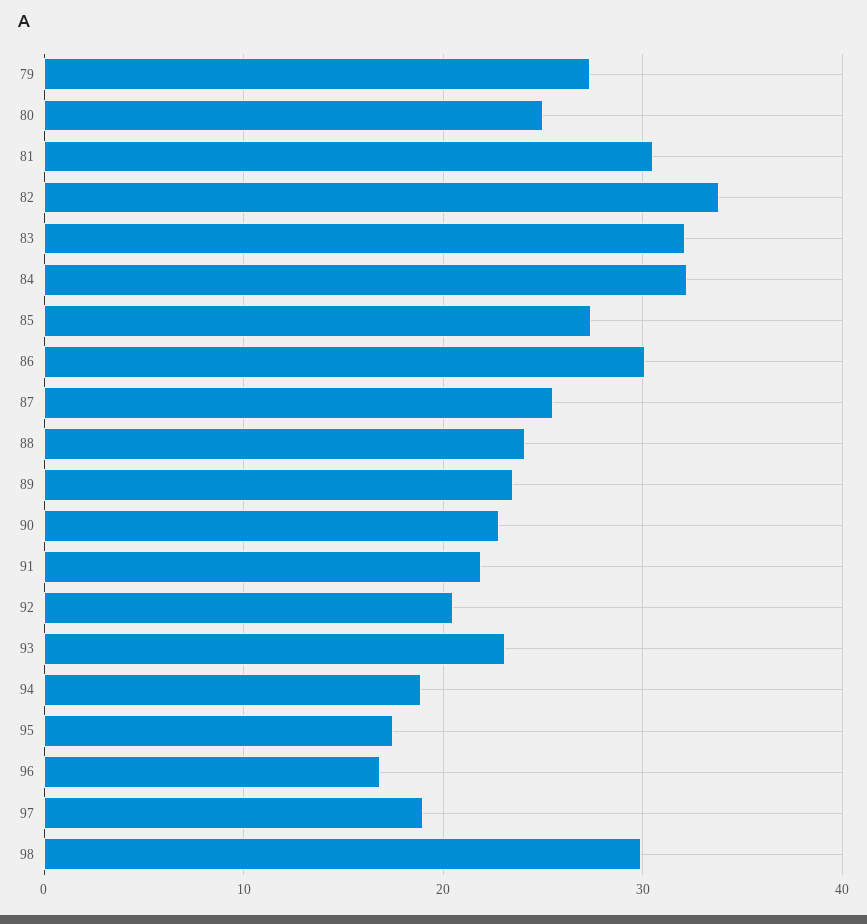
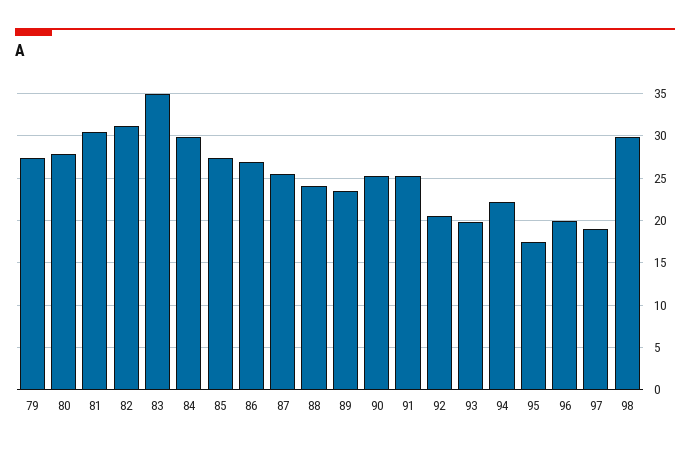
80: 25 -> 28
82: 34 -> 31
83: 32 -> 35
84: 32 -> 30
86: 30 -> 27
90: 23 -> 25
91: 22 -> 25
93: 23 -> 20
94: 19 -> 22
96: 17 -> 20

